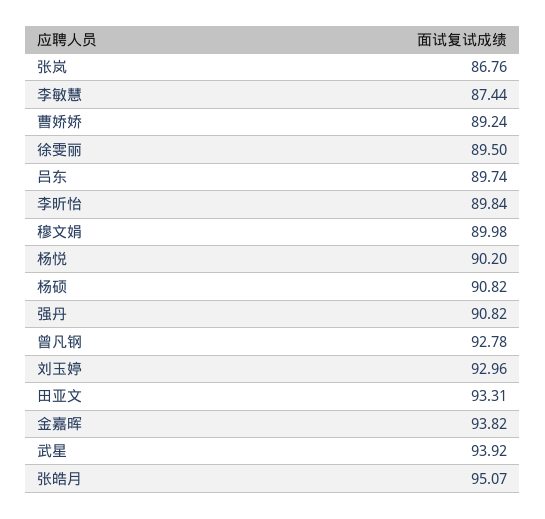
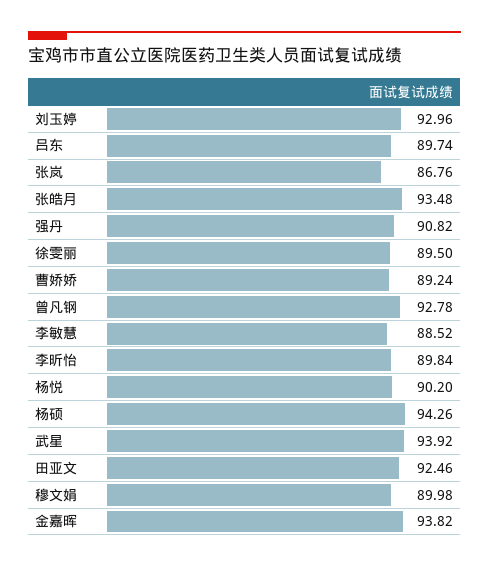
李敏慧: 87.44 -> 88.52
杨硕: 90.82 -> 94.26
田亚文: 93.31 -> 92.46
张皓月: 95.07 -> 93.48

